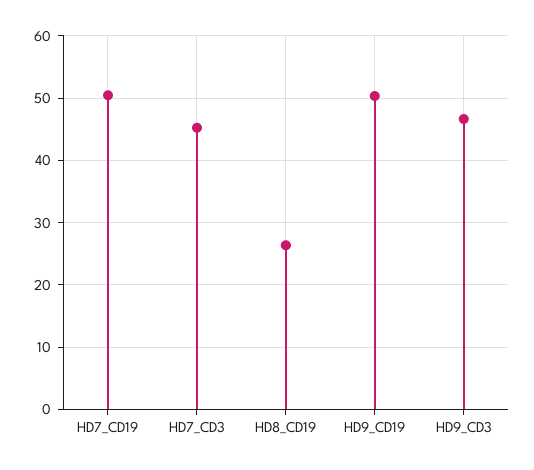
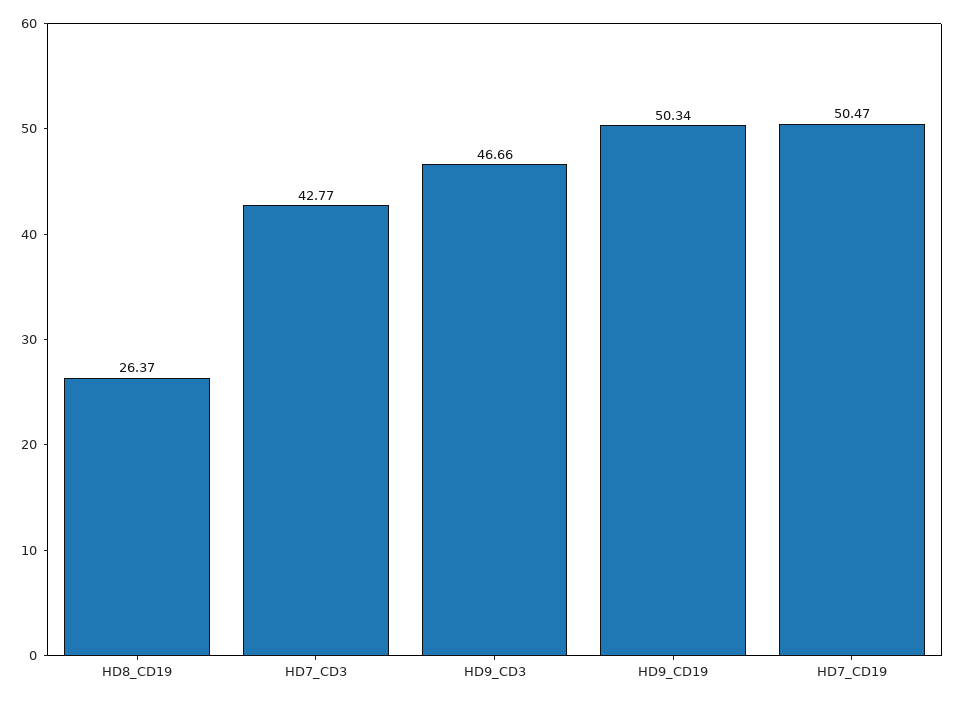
HD7_CD3: 45 -> 42.77

